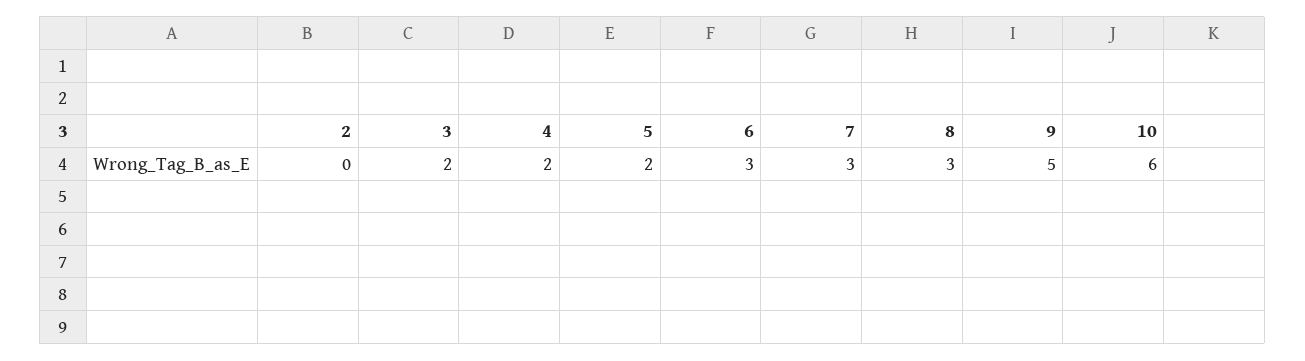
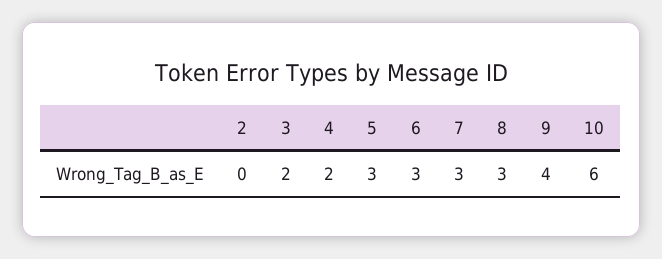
5: 2 -> 3
9: 5 -> 4

